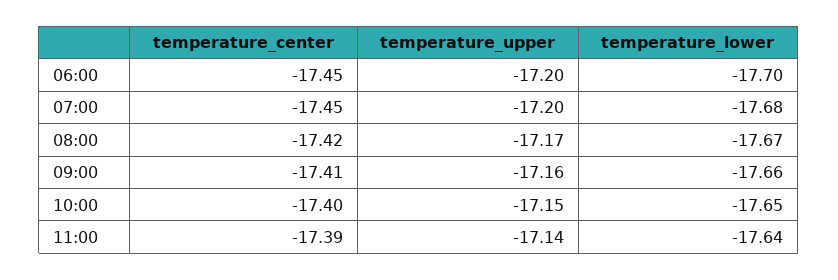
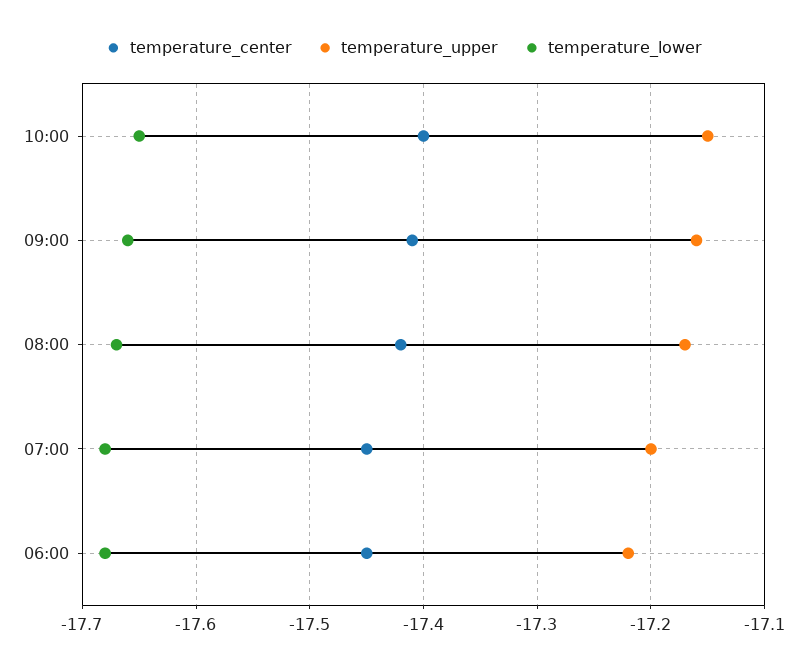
temperature_upper, 06:00: -17.2 -> -17.22
temperature_lower, 06:00: -17.7 -> -17.68
temperature_center, 11:00: -17.39 -> none
temperature_upper, 11:00: -17.14 -> none
temperature_lower, 11:00: -17.64 -> none

